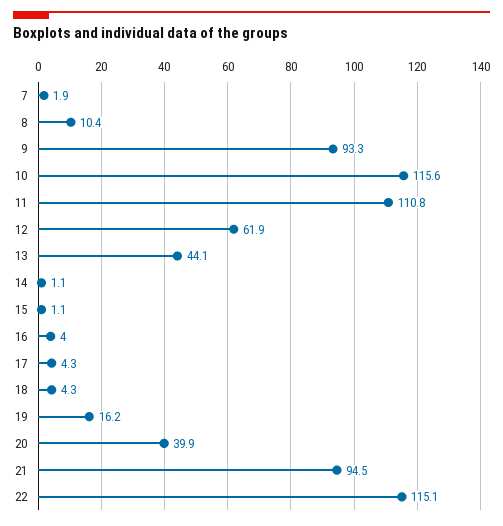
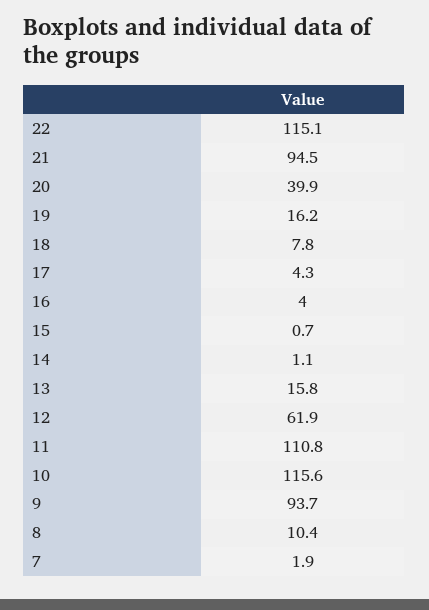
9: 93.3 -> 93.7
13: 44.1 -> 15.8
15: 1.1 -> 0.7
18: 4.3 -> 7.8

